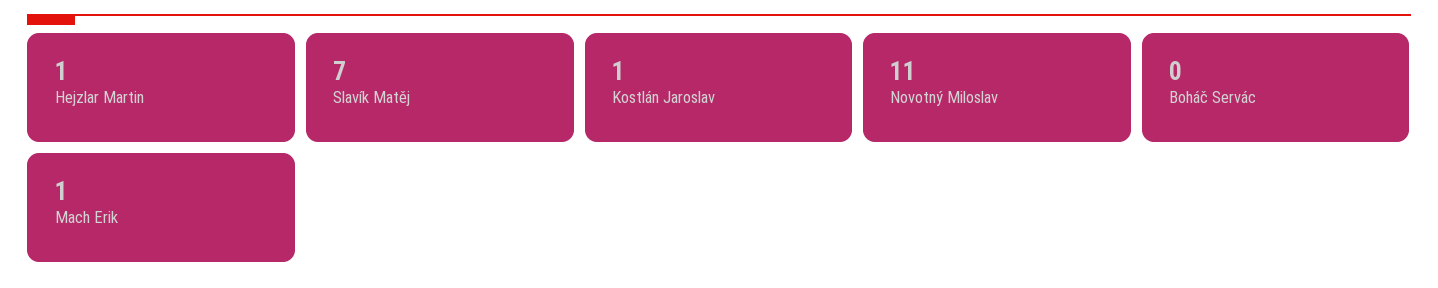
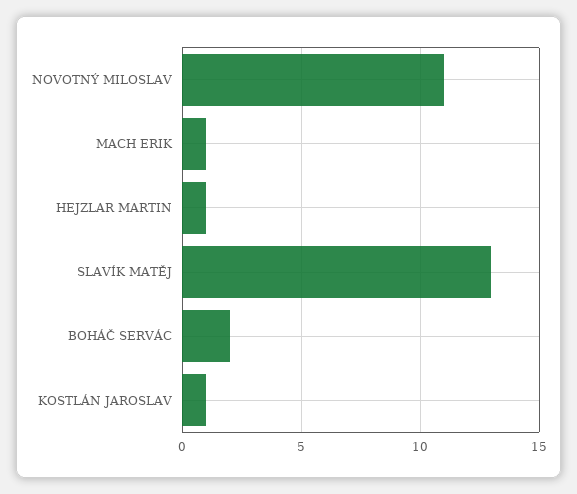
Slavík Matěj: 7 -> 13
Boháč Servác: 0 -> 2

